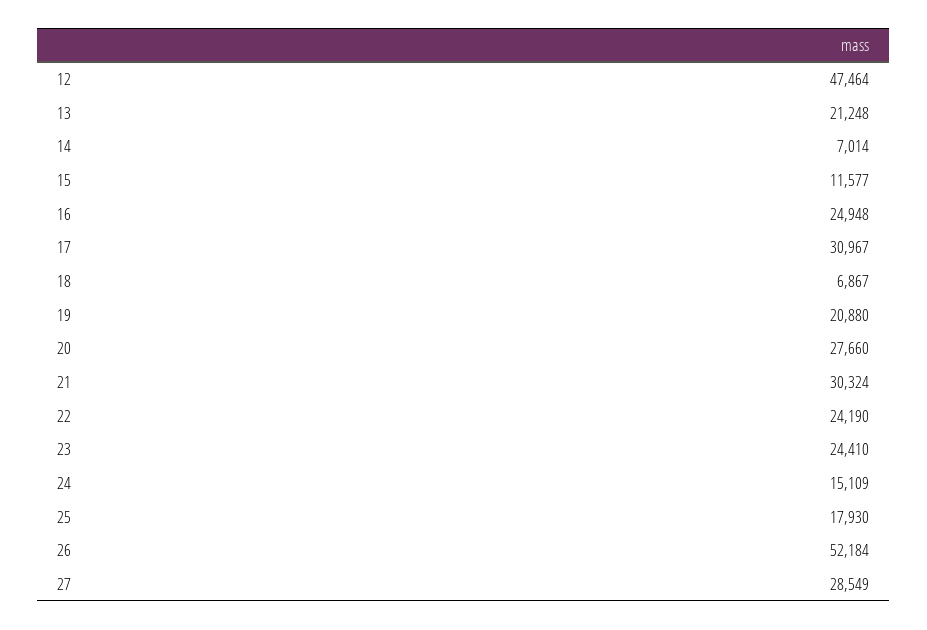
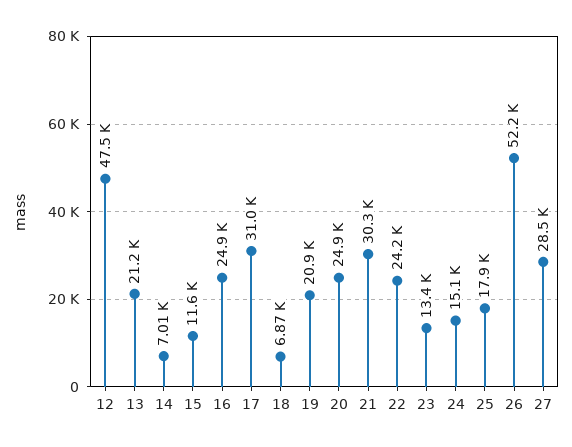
20: 27660 -> 24900
23: 24410 -> 13400

